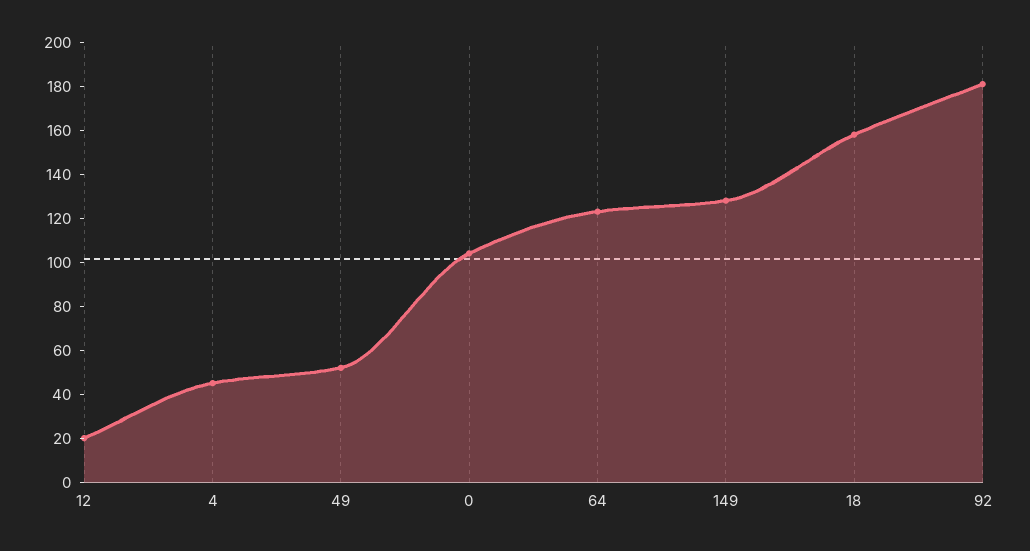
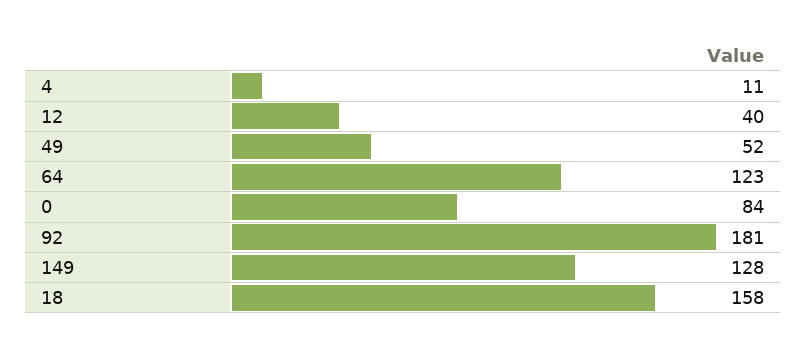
12: 20 -> 40
4: 45 -> 11
0: 105 -> 84

